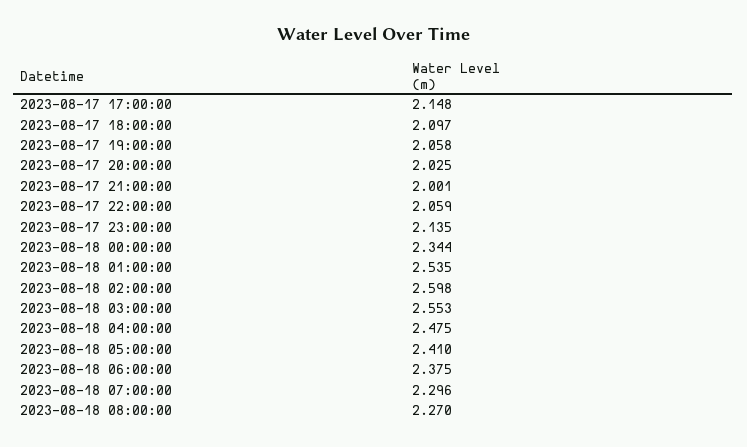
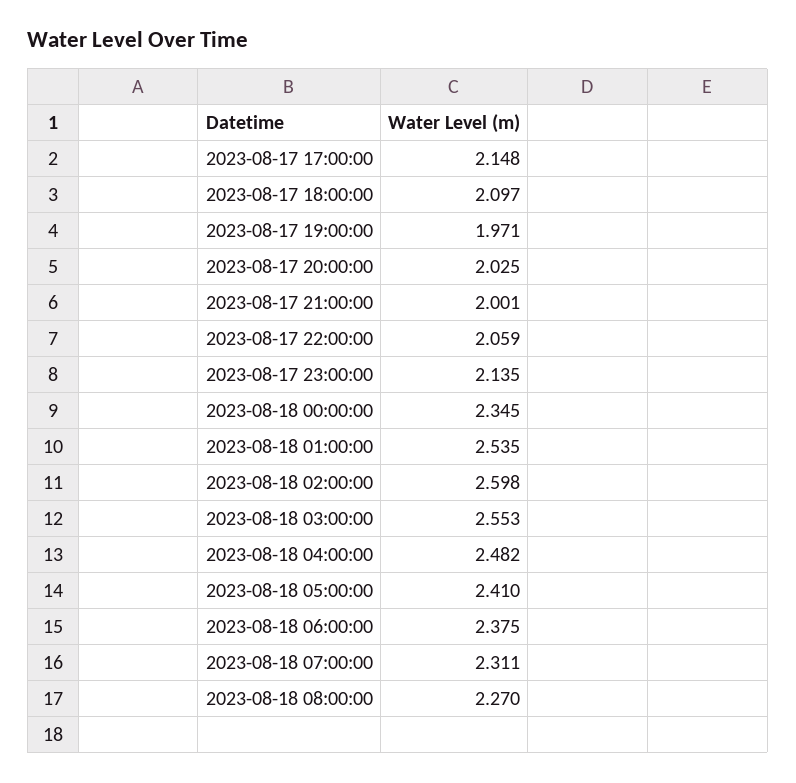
2023-08-17 19:00:00: 2.058 -> 1.971
2023-08-18 00:00:00: 2.344 -> 2.345
2023-08-18 04:00:00: 2.475 -> 2.482
2023-08-18 07:00:00: 2.296 -> 2.311

